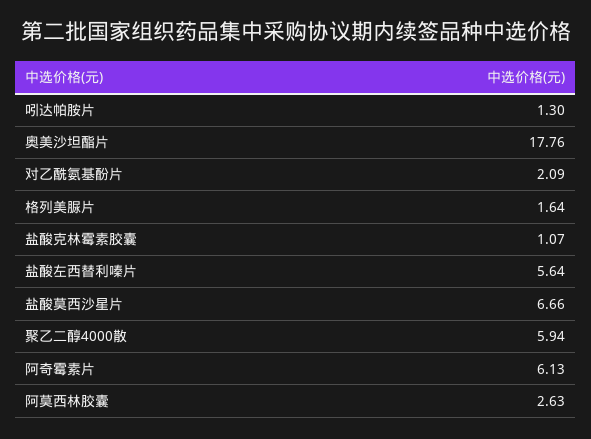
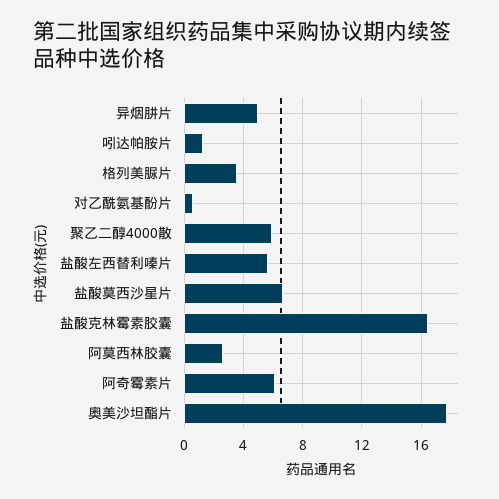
对乙酰氨基酚片: 2.09 -> 0.5
格列美脲片: 1.64 -> 3.5
盐酸克林霉素胶囊: 1.07 -> 16.5
异烟肼片: none -> 5

